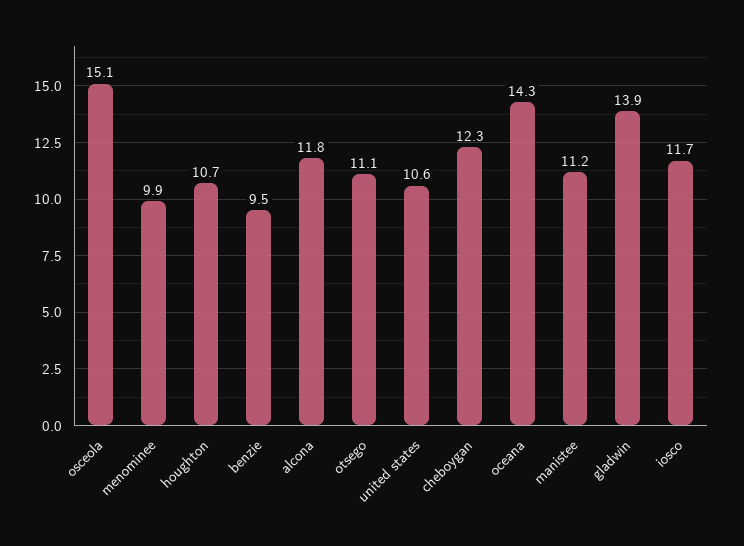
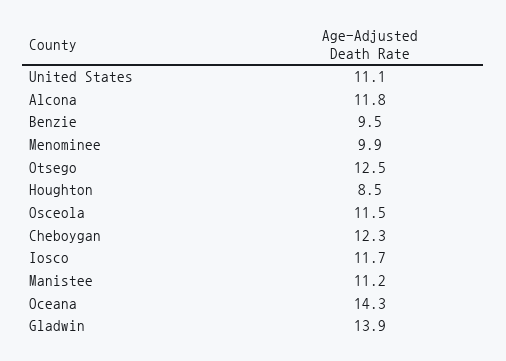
osceola: 15.1 -> 11.5
houghton: 10.7 -> 8.5
otsego: 11.1 -> 12.5
united states: 10.6 -> 11.1

